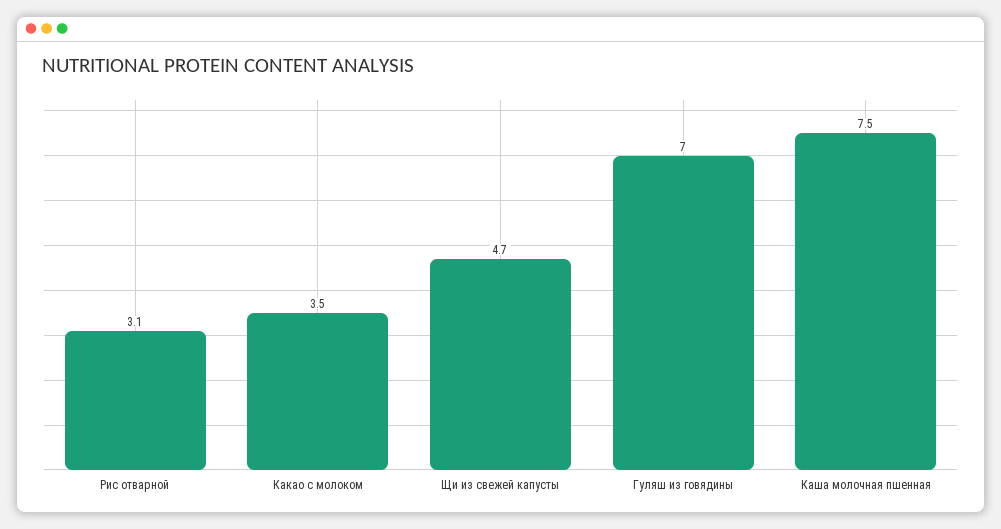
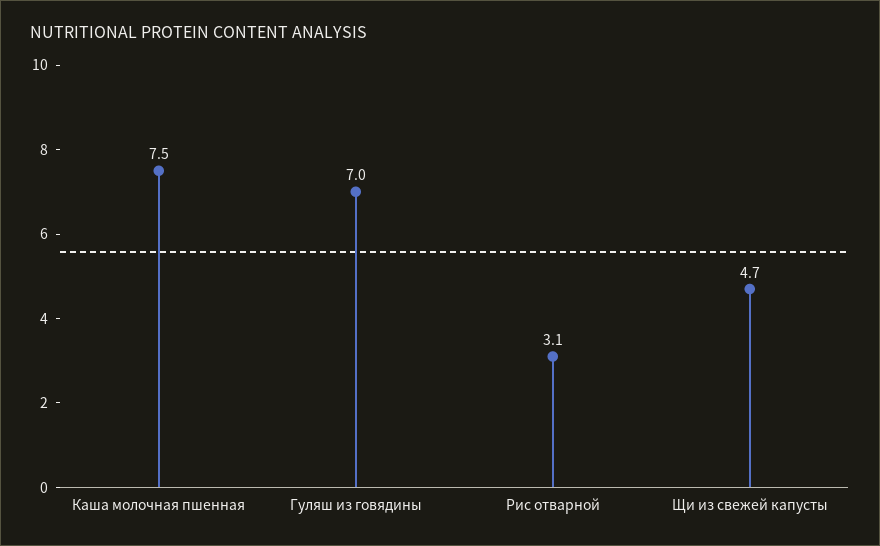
Какао с молоком: 3.5 -> none

